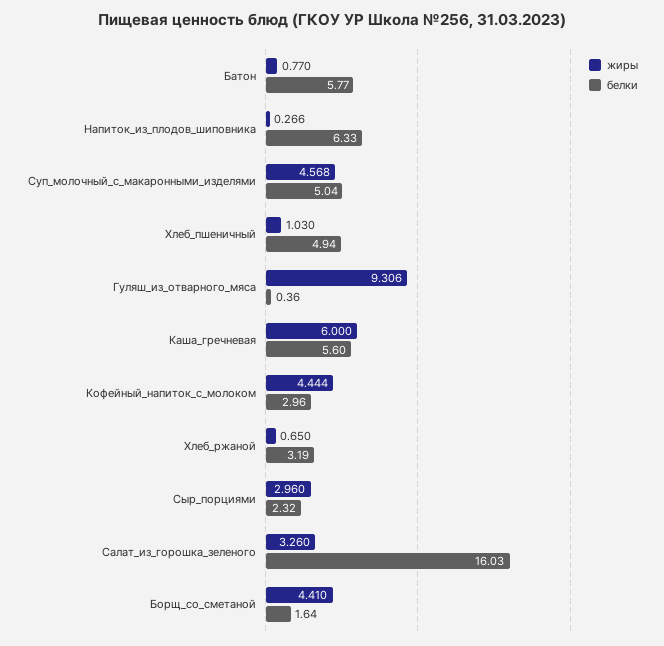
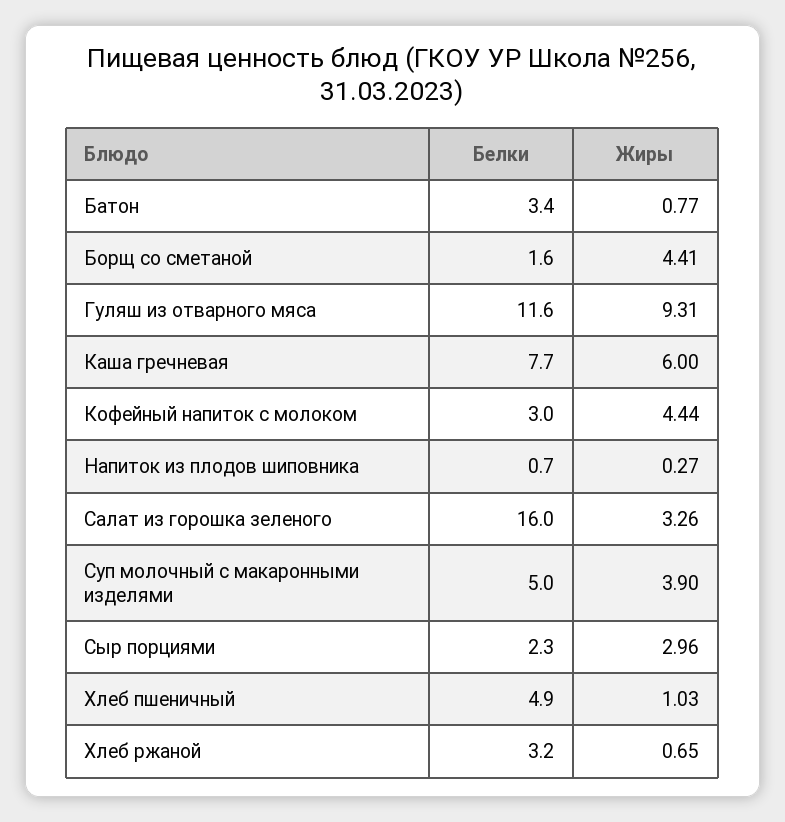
белки, Батон: 5.77 -> 3.4
белки, Напиток_из_плодов_шиповника: 6.33 -> 0.7
жиры, Суп_молочный_с_макаронными_изделями: 4.568 -> 3.9
белки, Гуляш_из_отварного_мяса: 0.36 -> 11.6
белки, Каша_гречневая: 5.6 -> 7.7

